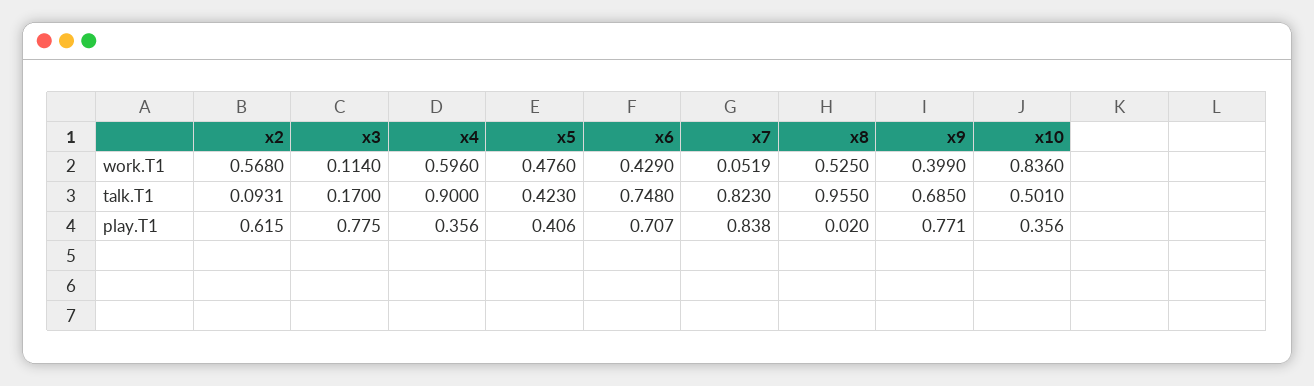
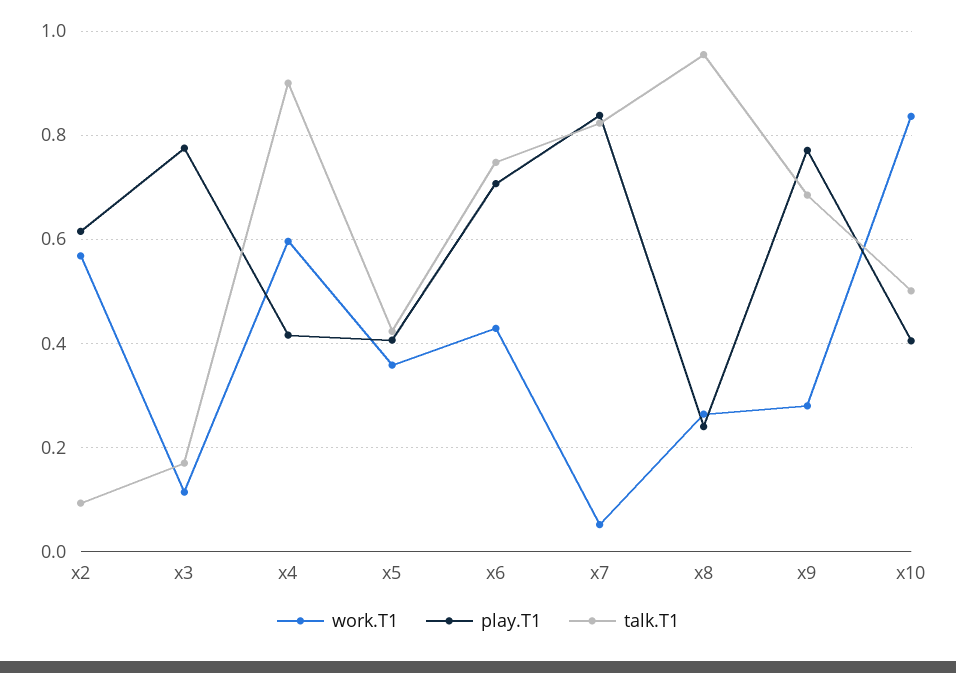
work.T1, x5: 0.476 -> 0.36
work.T1, x8: 0.525 -> 0.26
work.T1, x9: 0.399 -> 0.28
play.T1, x4: 0.356 -> 0.42
play.T1, x8: 0.02 -> 0.24
play.T1, x10: 0.356 -> 0.4

